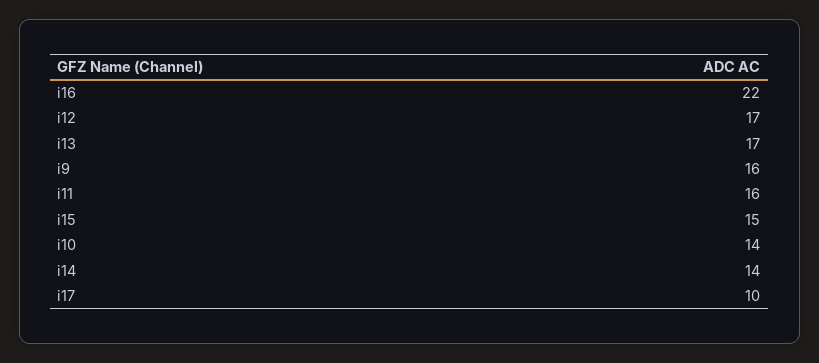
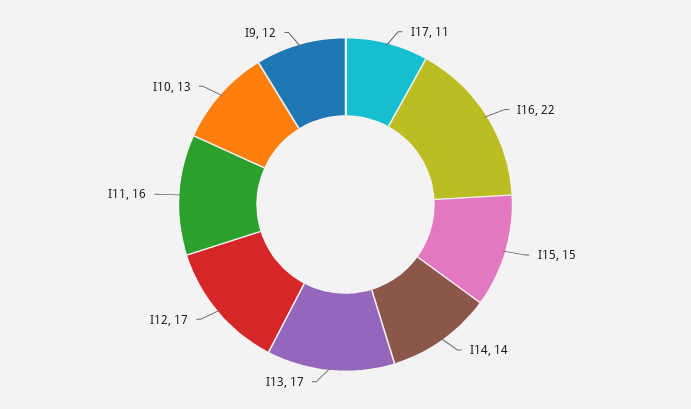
i9: 16 -> 12
i10: 14 -> 13
i17: 10 -> 11

